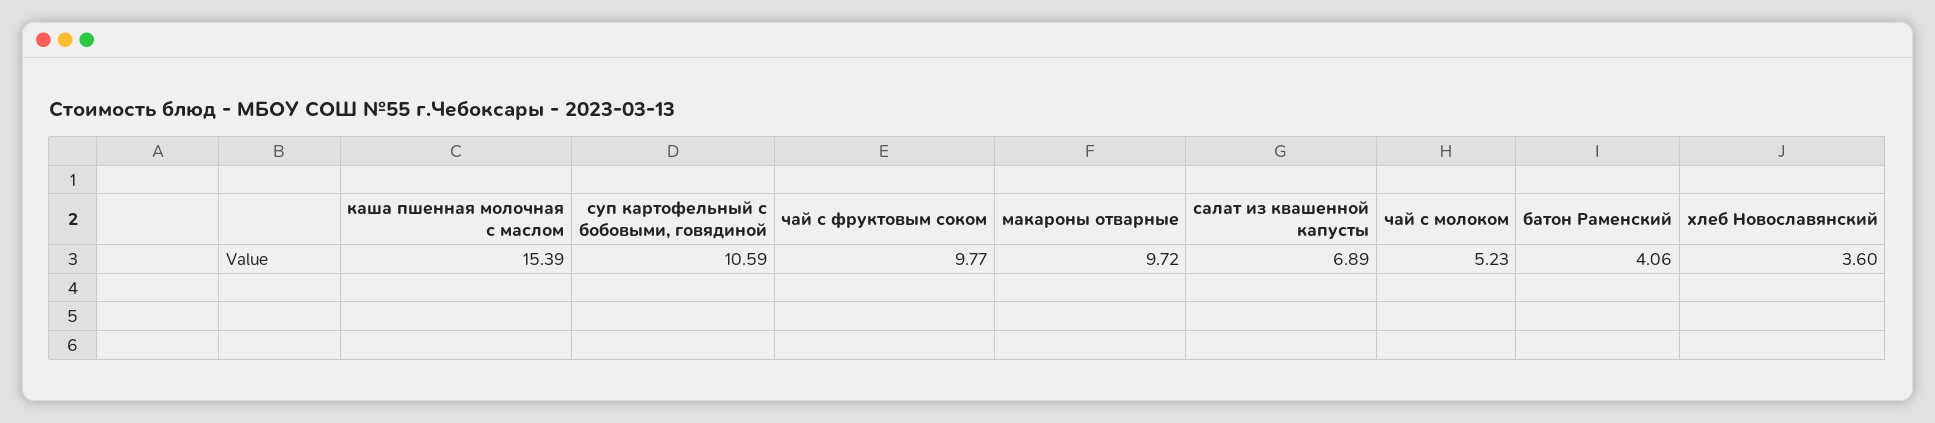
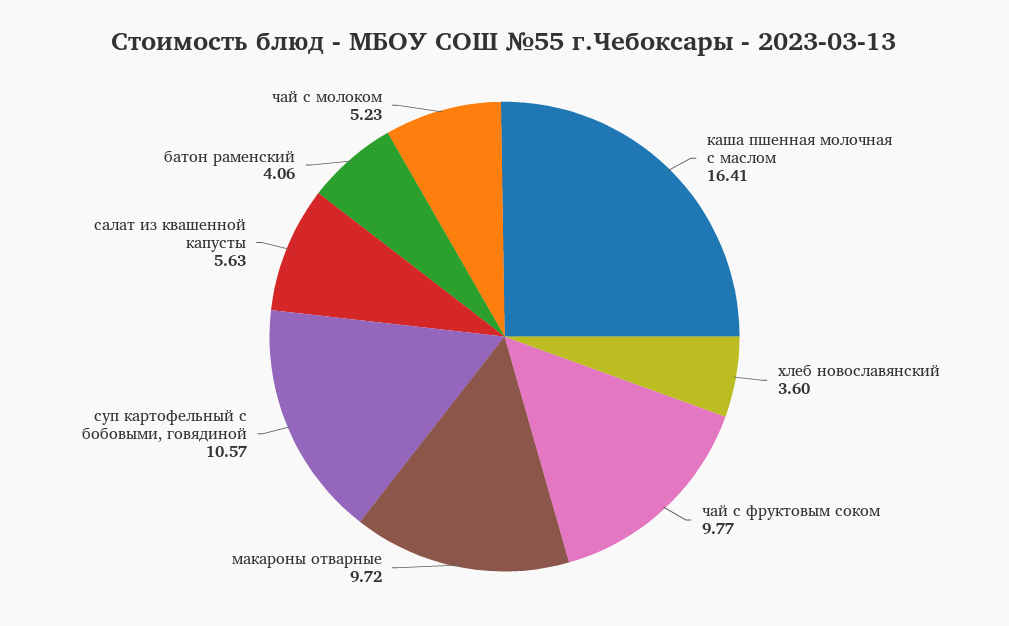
каша пшенная молочная с маслом: 15.39 -> 16.41
суп картофельный с бобовыми, говядиной: 10.59 -> 10.57
салат из квашенной капусты: 6.89 -> 5.63

